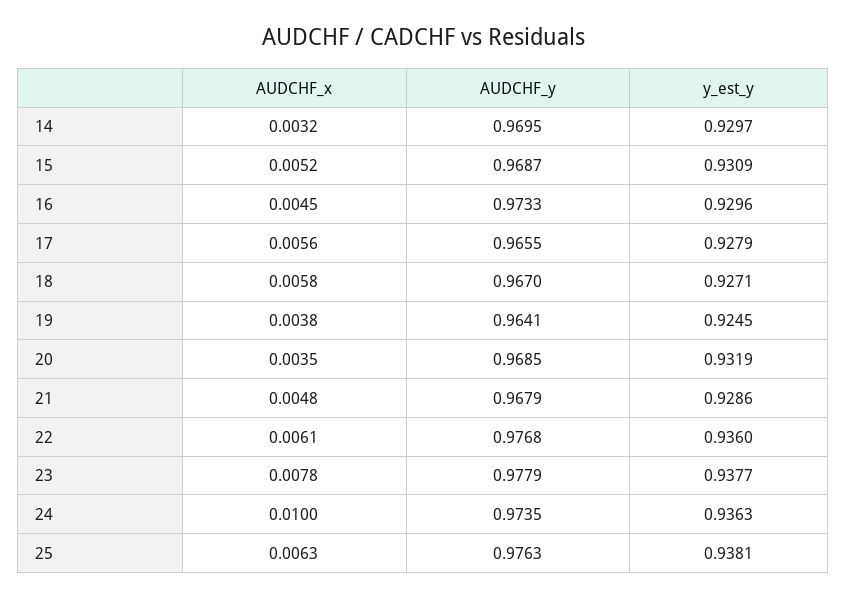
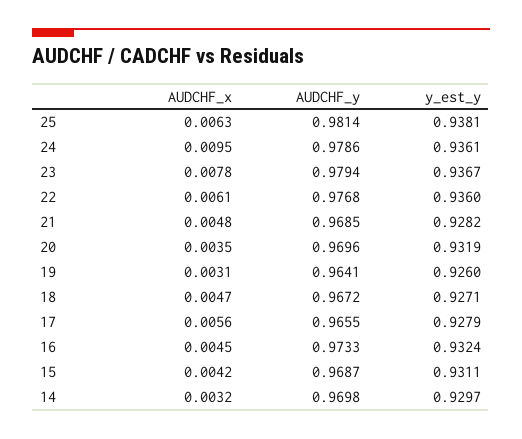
AUDCHF_y, 14: 0.9695 -> 0.9698
AUDCHF_x, 15: 0.0052 -> 0.0042
y_est_y, 15: 0.9309 -> 0.9311
y_est_y, 16: 0.9296 -> 0.9324
AUDCHF_x, 18: 0.0058 -> 0.0047
AUDCHF_y, 18: 0.967 -> 0.9672
AUDCHF_x, 19: 0.0038 -> 0.0031
y_est_y, 19: 0.9245 -> 0.926
AUDCHF_y, 20: 0.9685 -> 0.9696
AUDCHF_y, 21: 0.9679 -> 0.9685
y_est_y, 21: 0.9286 -> 0.9282
AUDCHF_y, 23: 0.9779 -> 0.9794
y_est_y, 23: 0.9377 -> 0.9367
AUDCHF_x, 24: 0.01 -> 0.0095
AUDCHF_y, 24: 0.9735 -> 0.9786
y_est_y, 24: 0.9363 -> 0.9361
AUDCHF_y, 25: 0.9763 -> 0.9814

